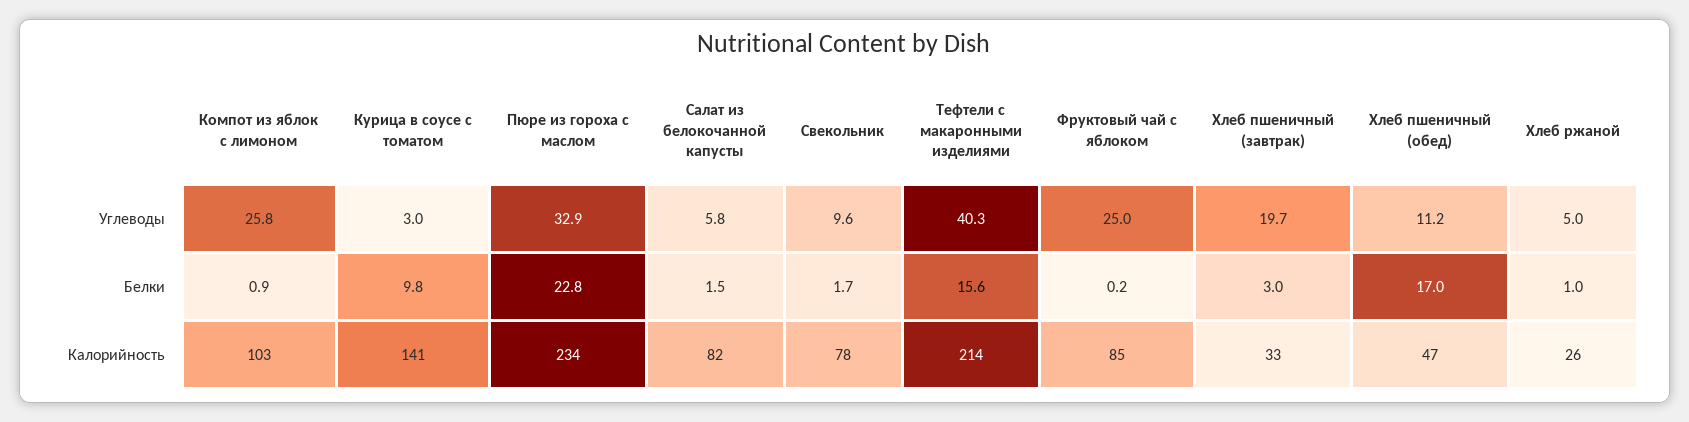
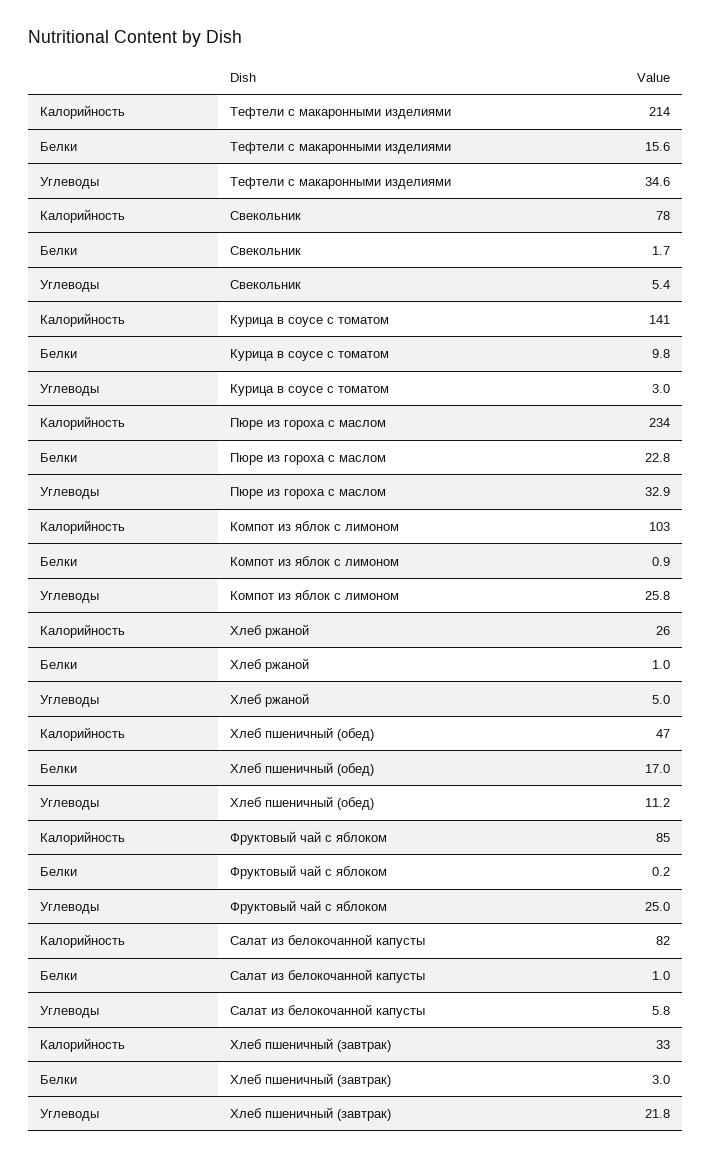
Свекольник, Углеводы: 9.6 -> 5.4
Тефтели с макаронными изделиями, Углеводы: 40.3 -> 34.6
Хлеб пшеничный (завтрак), Углеводы: 19.7 -> 21.8
Салат из белокочанной капусты, Белки: 1.5 -> 1

